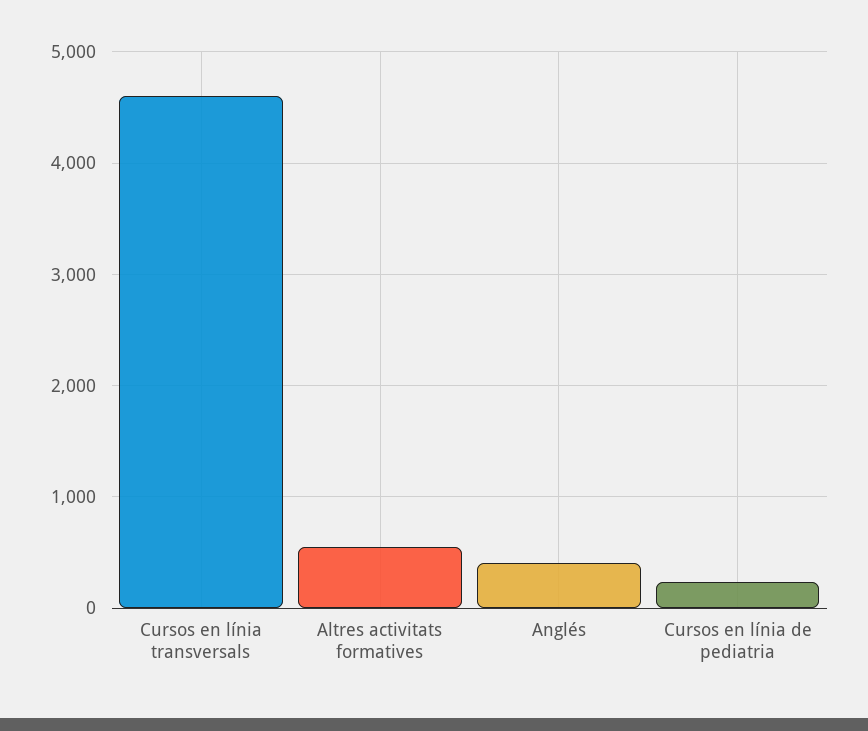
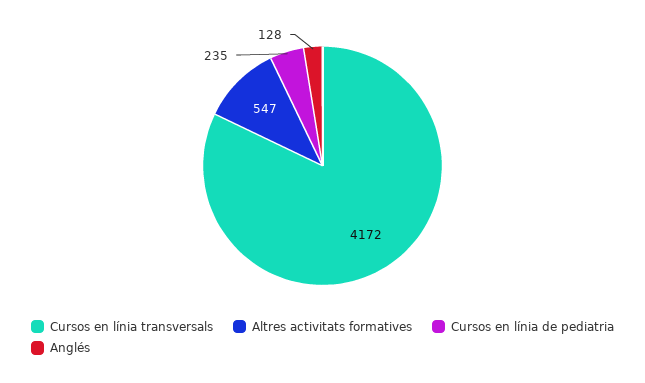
Cursos en línia transversals: 4600 -> 4172
Anglés: 400 -> 128

